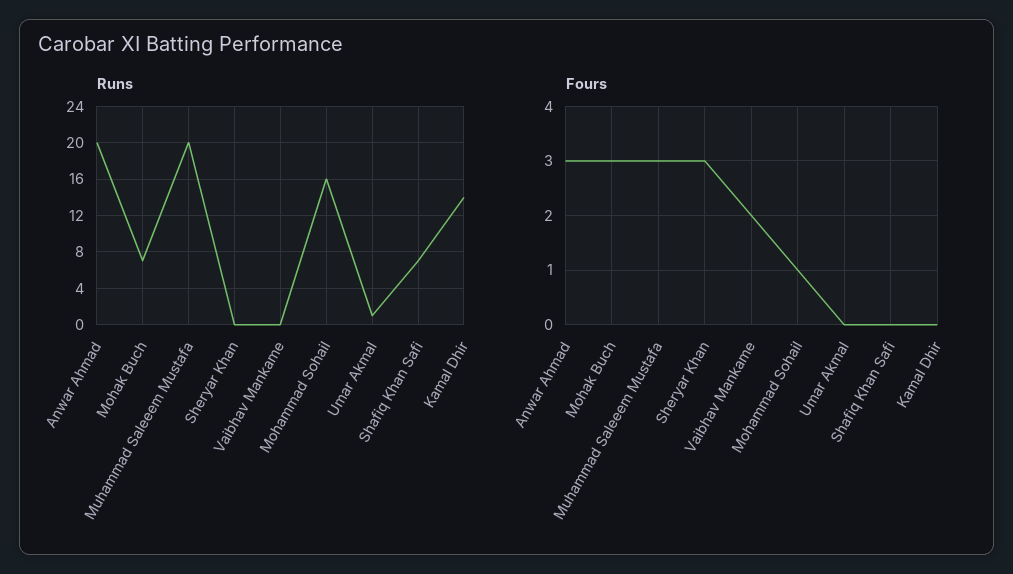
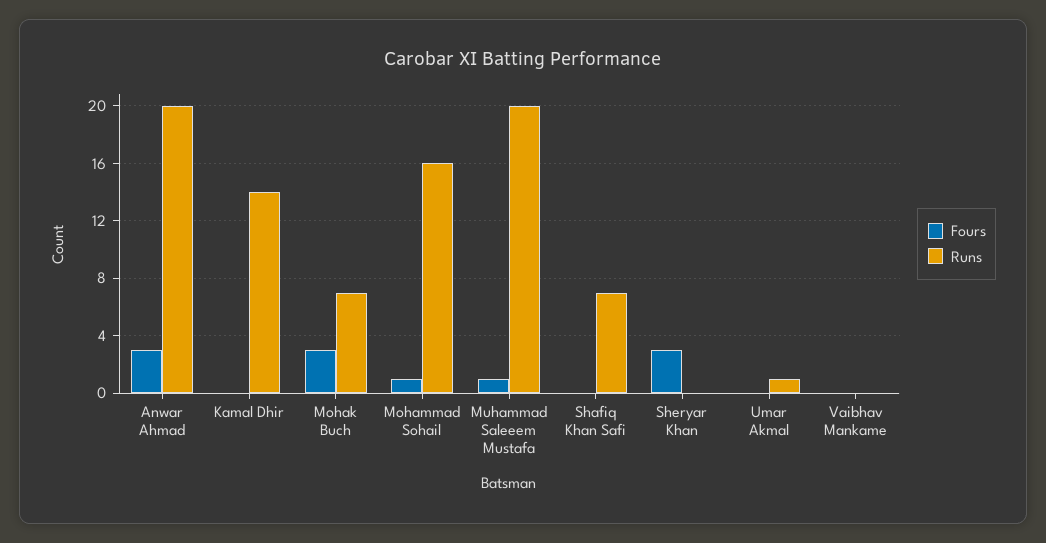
Fours, Muhammad Saleeem Mustafa: 3 -> 1
Fours, Vaibhav Mankame: 2 -> 0

